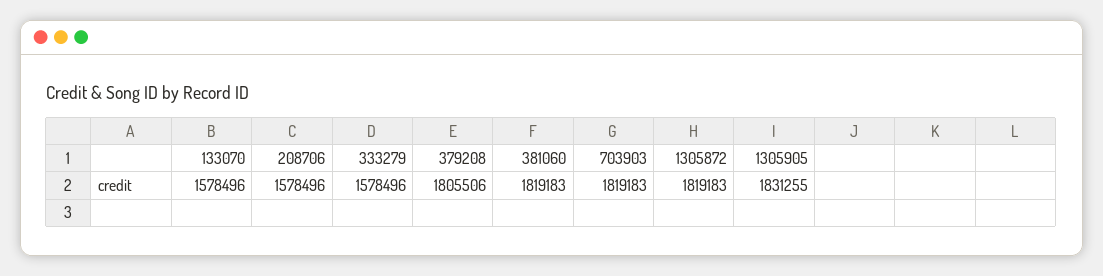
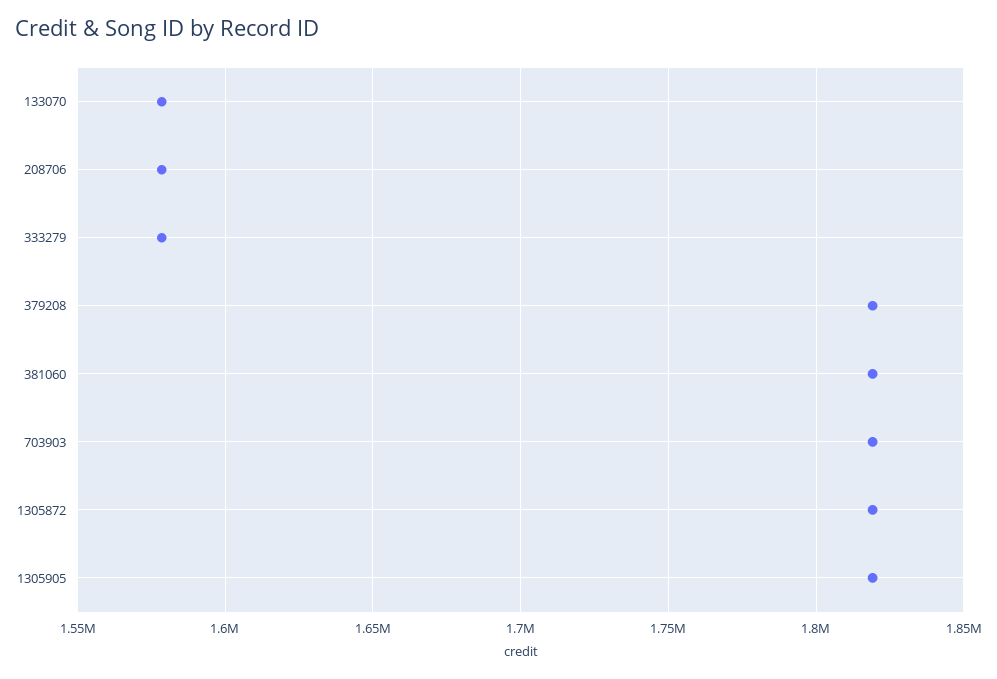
379208: 1805506 -> 1820000
1305905: 1831255 -> 1820000

